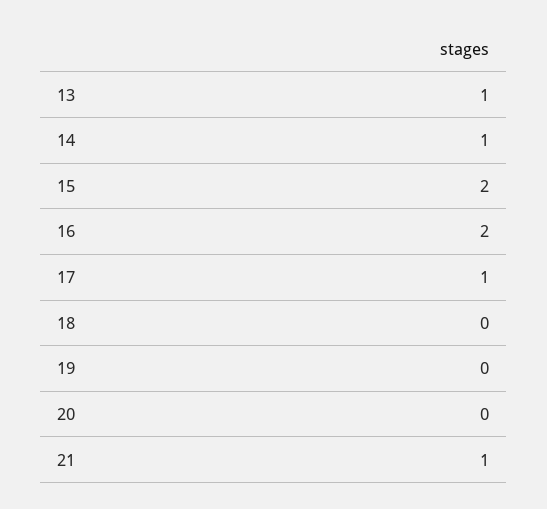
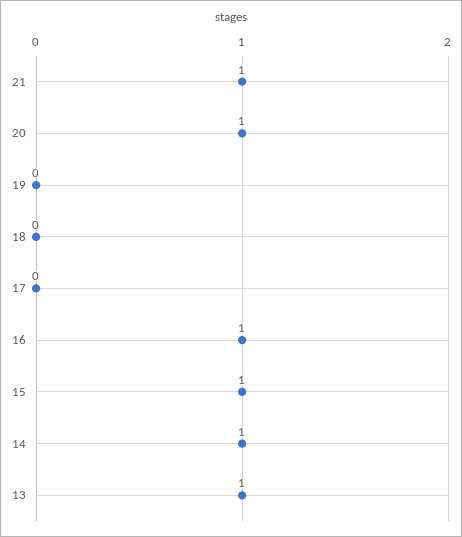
15: 2 -> 1
16: 2 -> 1
17: 1 -> 0
20: 0 -> 1

